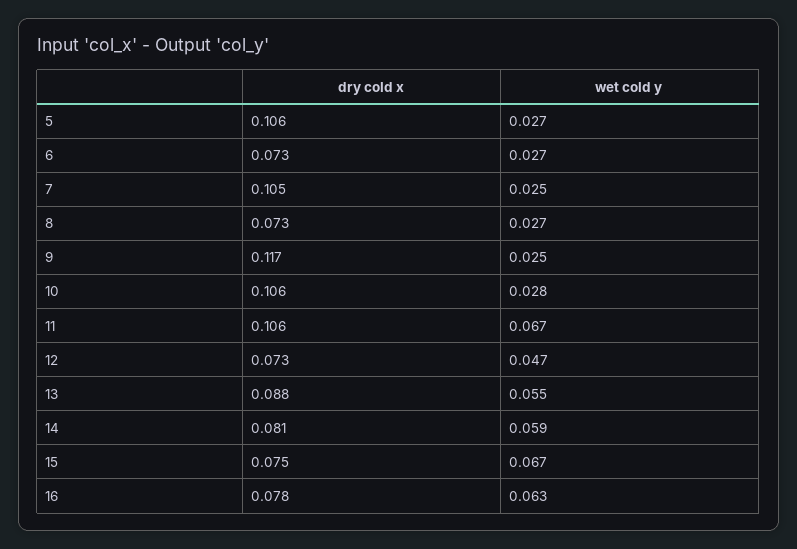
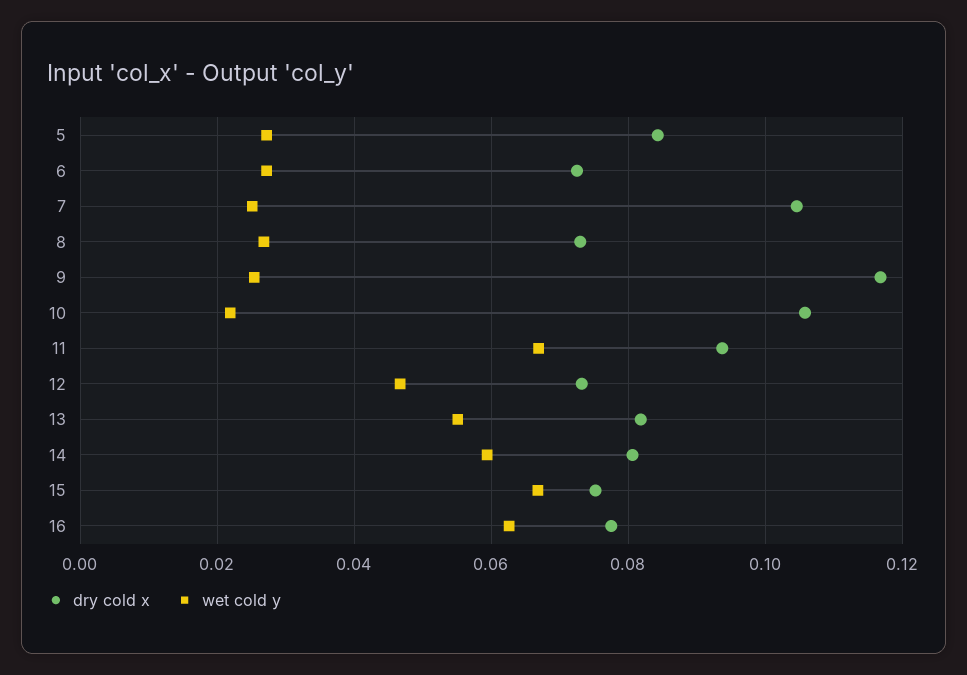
dry cold x, 5: 0.106 -> 0.084
wet cold y, 10: 0.028 -> 0.022
dry cold x, 11: 0.106 -> 0.094
dry cold x, 13: 0.088 -> 0.082

